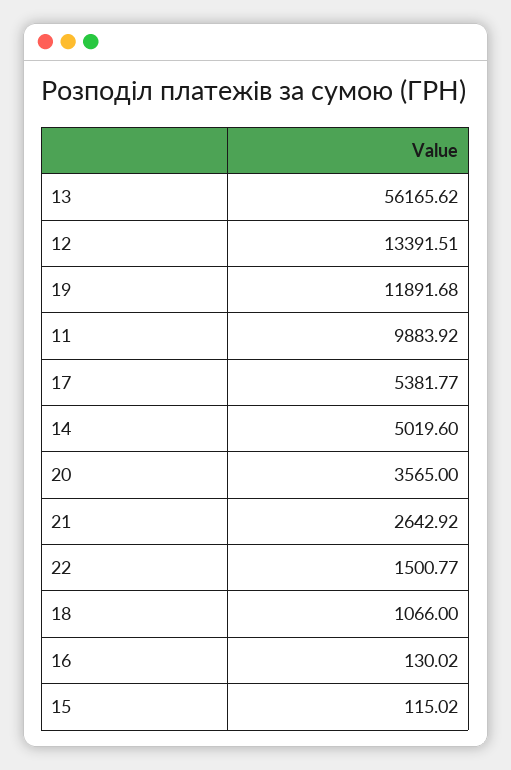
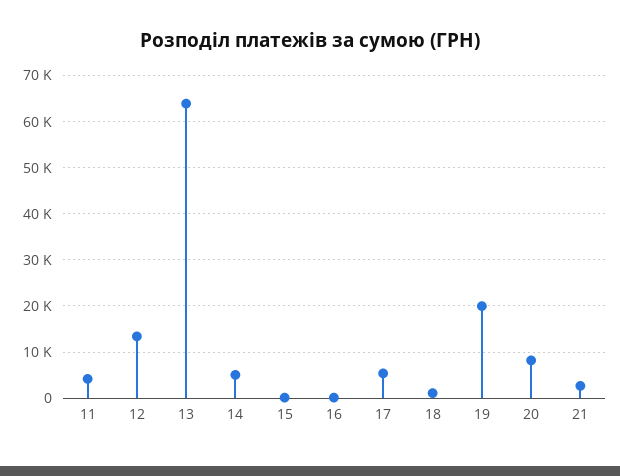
13: 56165.62 -> 64000
19: 11891.68 -> 20000
11: 9883.92 -> 4000
20: 3565 -> 8000
22: 1500.77 -> none

